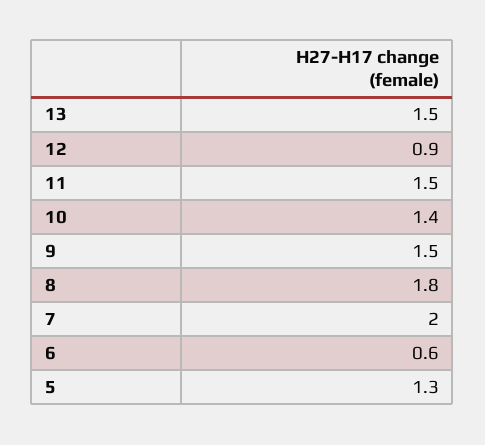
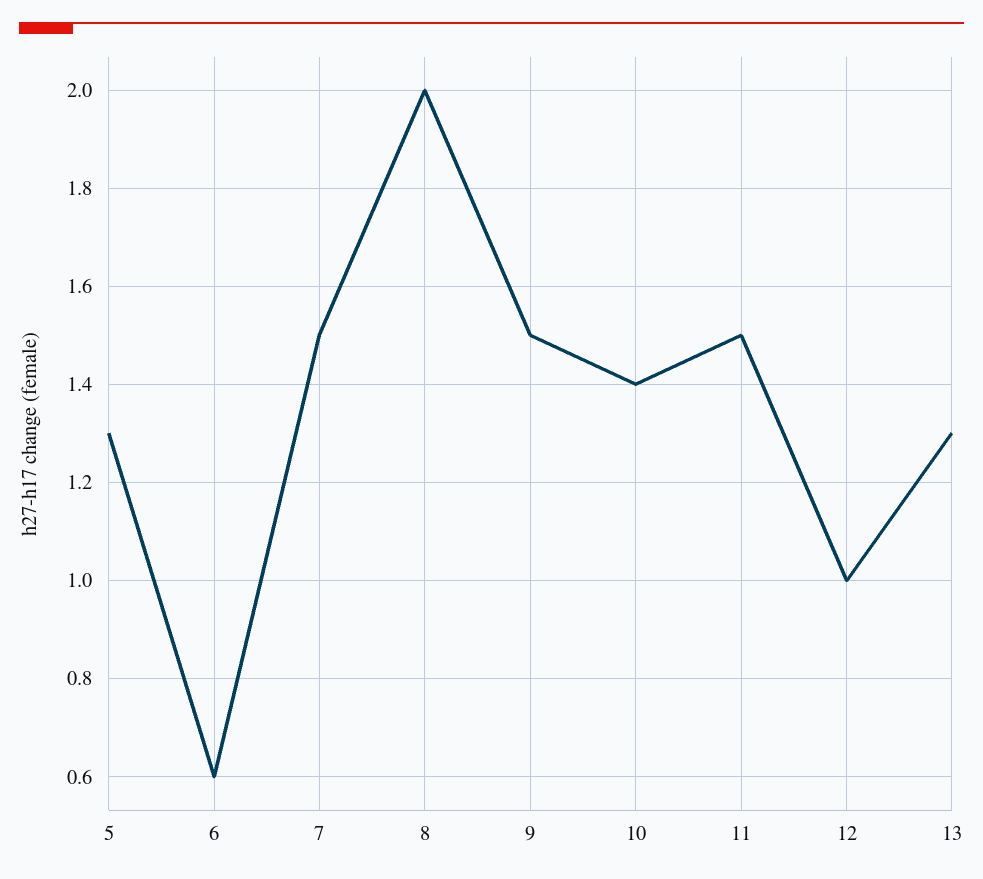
13: 1.5 -> 1.3
12: 0.9 -> 1
8: 1.8 -> 2
7: 2 -> 1.5

